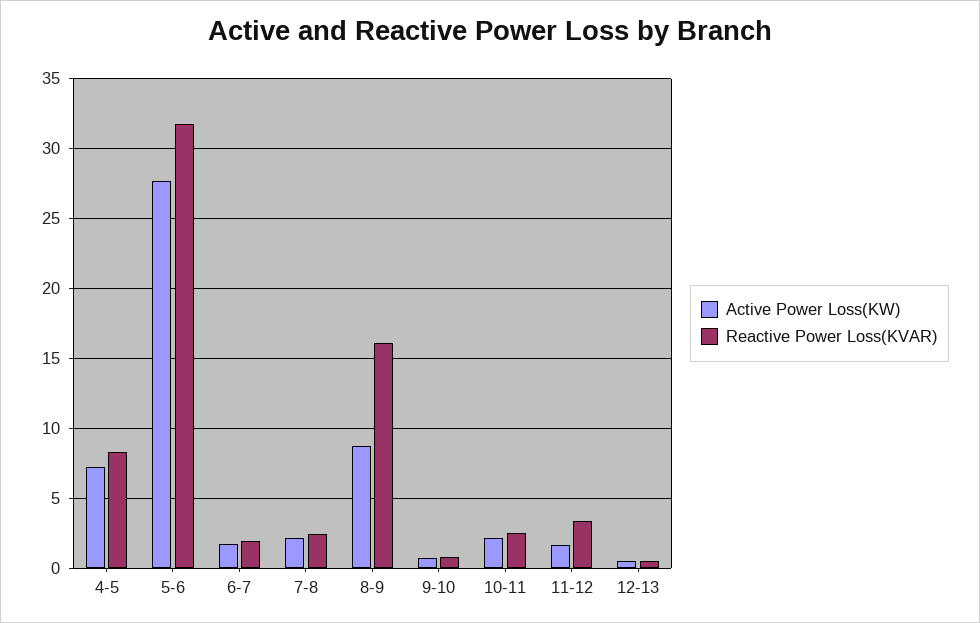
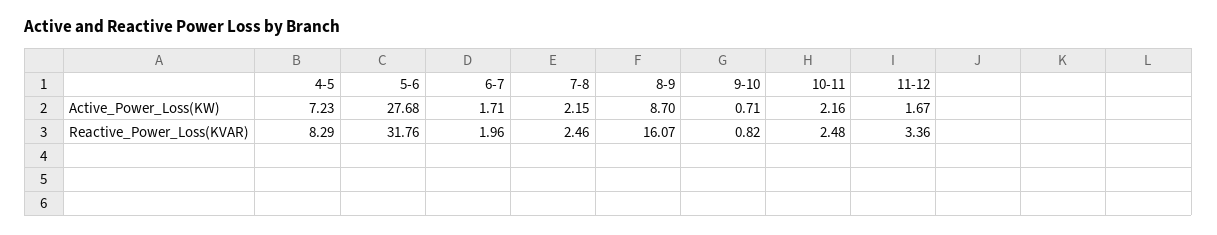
Active Power Loss(KW), 12-13: 0.5 -> none
Reactive Power Loss(KVAR), 12-13: 0.5 -> none

